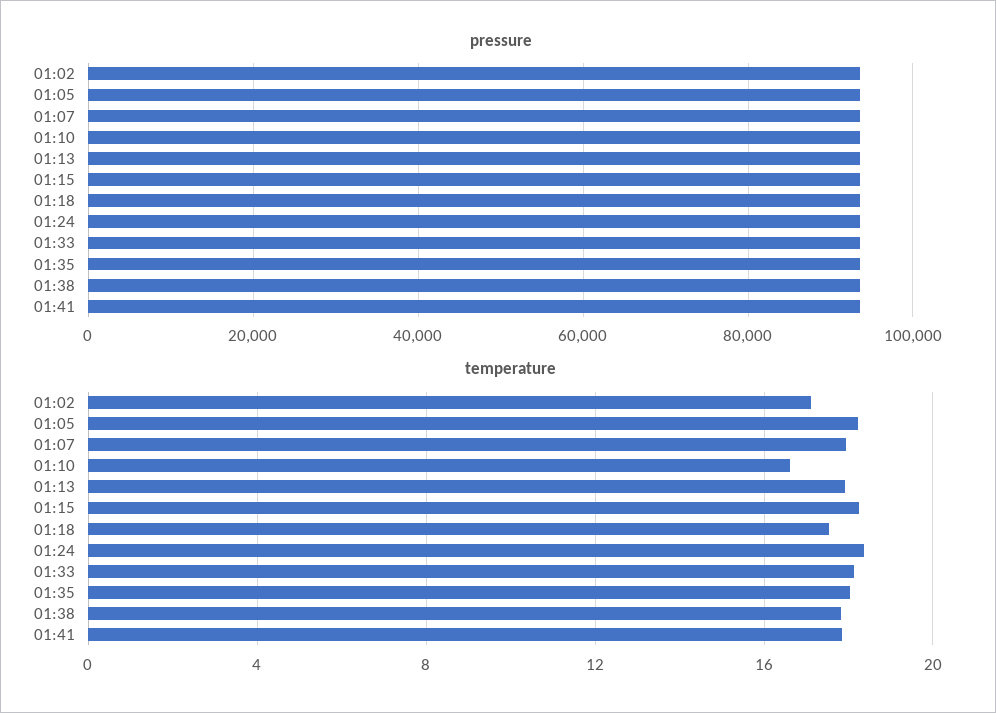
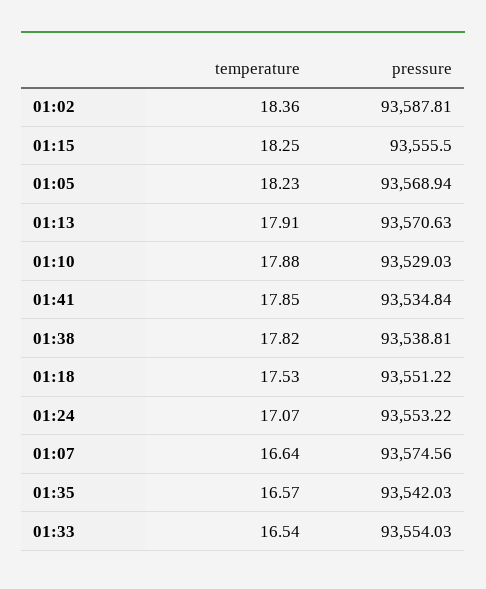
temperature, 01:02: 17 -> 18.36
temperature, 01:07: 18 -> 16.64
temperature, 01:10: 16.5 -> 17.88
temperature, 01:24: 18.5 -> 17.07
temperature, 01:33: 18 -> 16.54
temperature, 01:35: 18 -> 16.57

